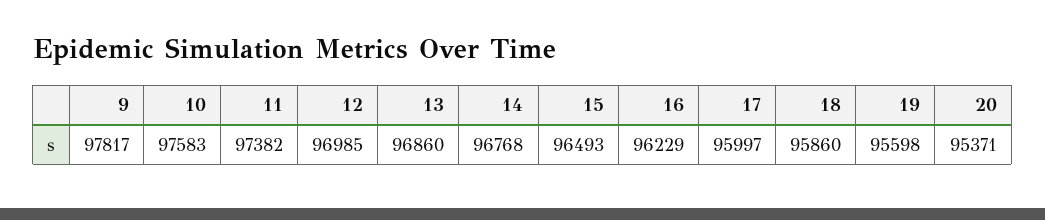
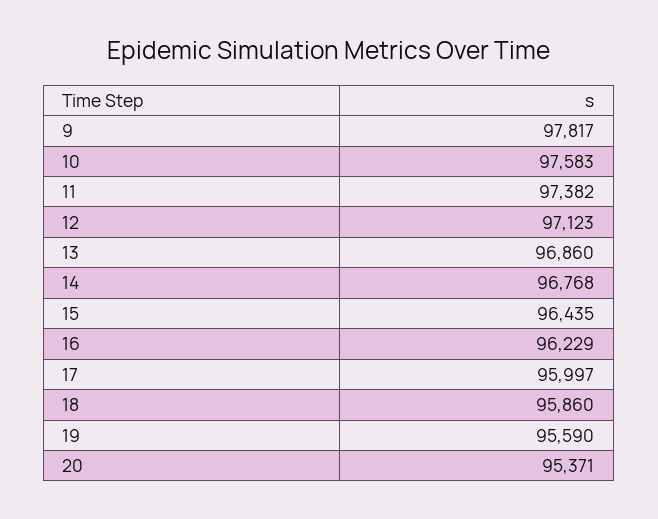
12: 96985 -> 97123
15: 96493 -> 96435
19: 95598 -> 95590

